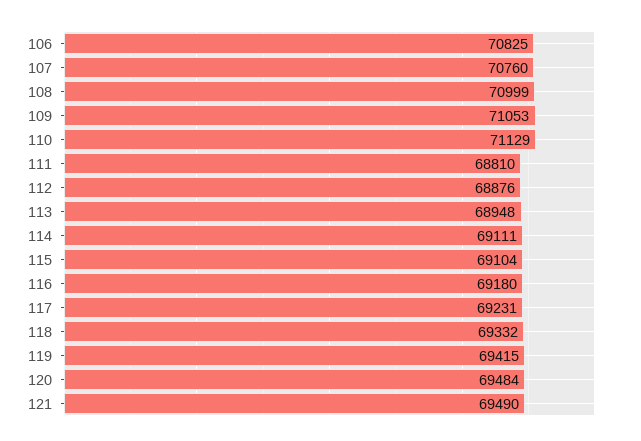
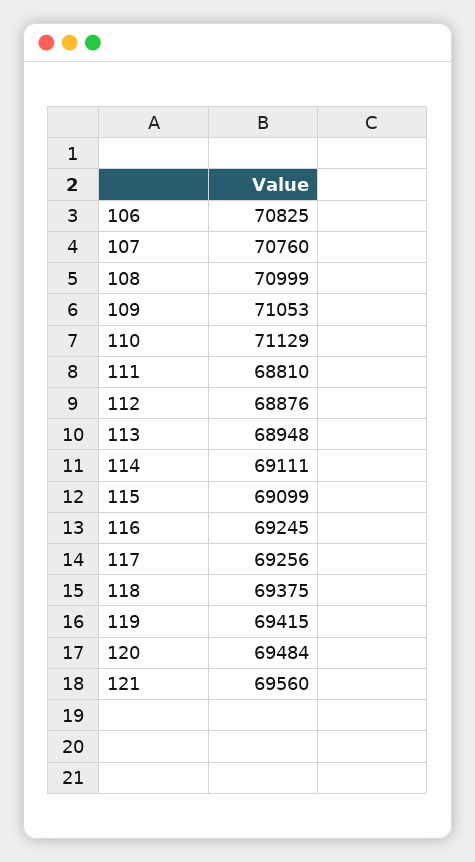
115: 69104 -> 69099
116: 69180 -> 69245
117: 69231 -> 69256
118: 69332 -> 69375
121: 69490 -> 69560

